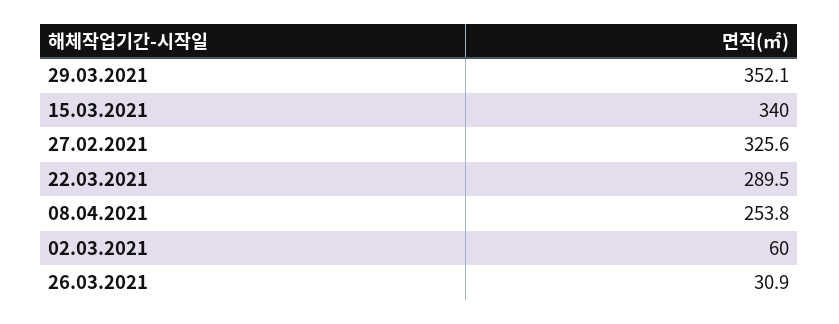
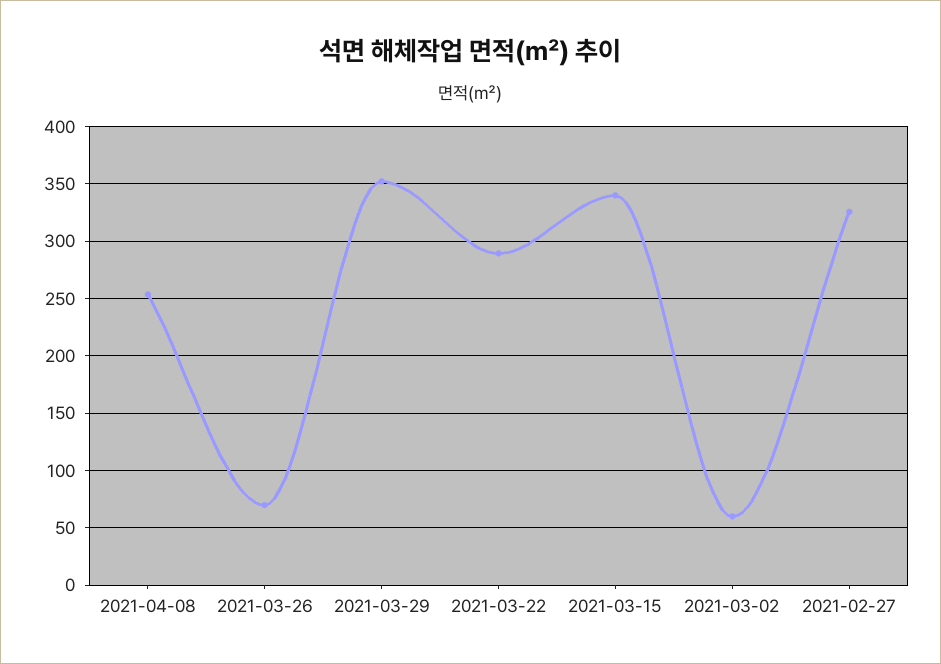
26.03.2021: 30.9 -> 70

